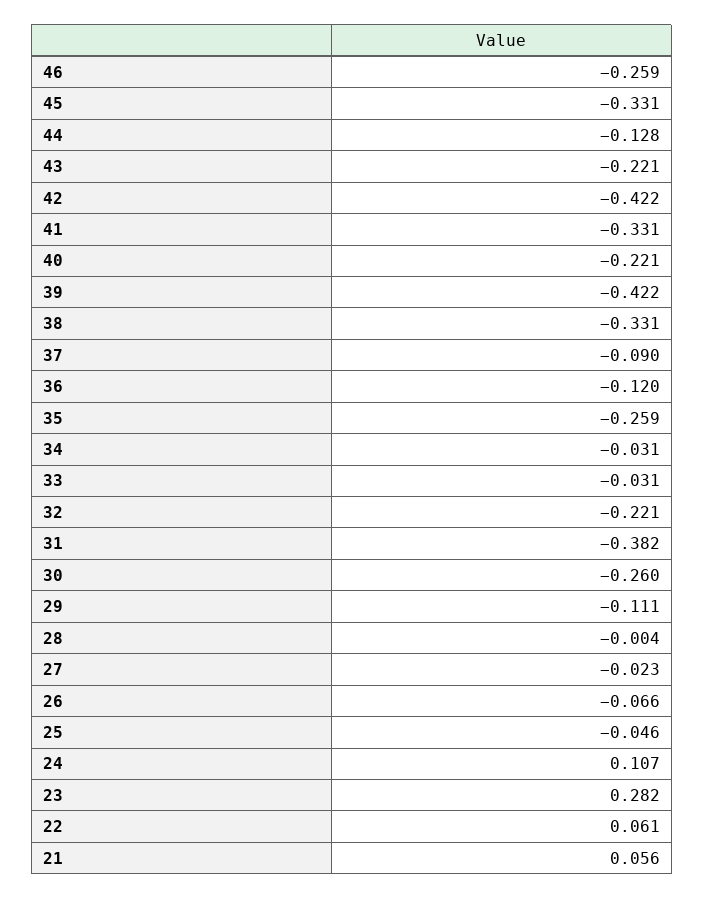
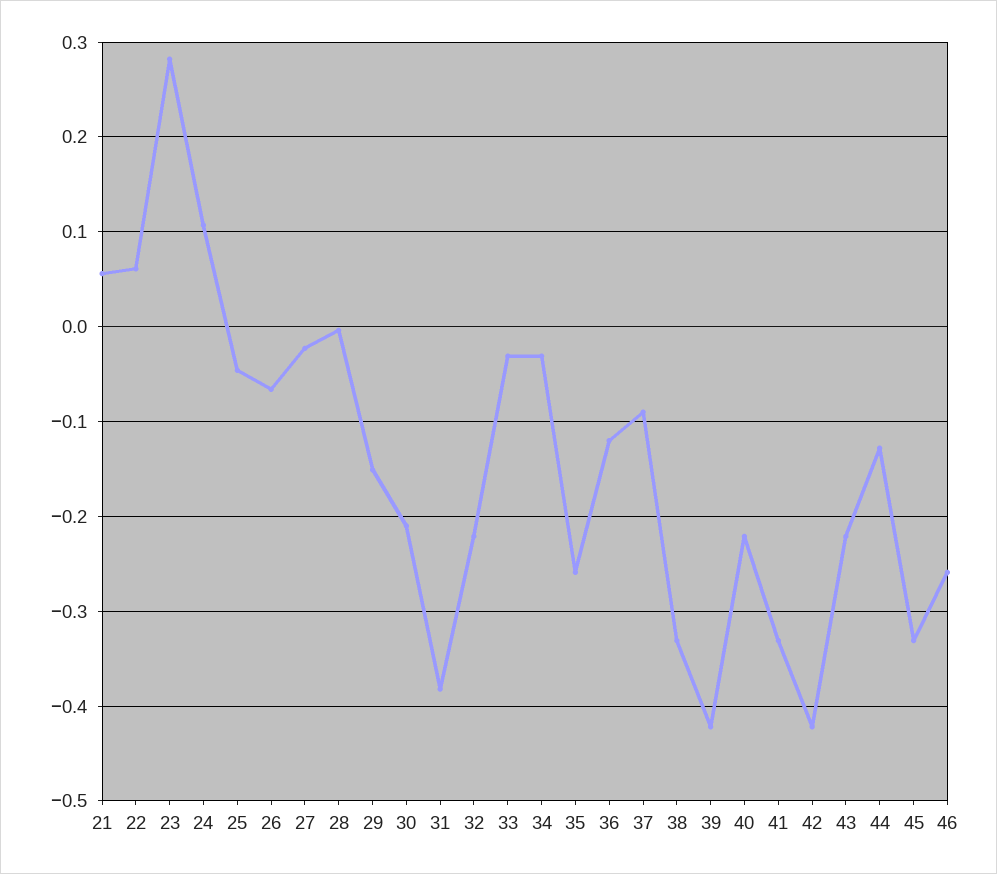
30: -0.26 -> -0.21
29: -0.111 -> -0.15

